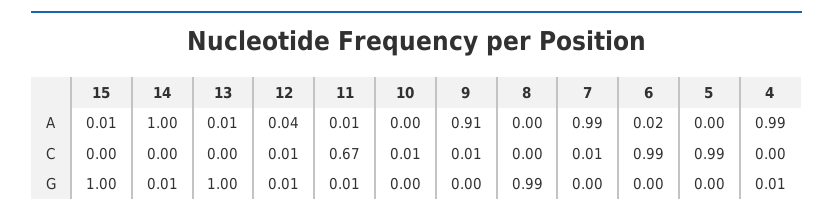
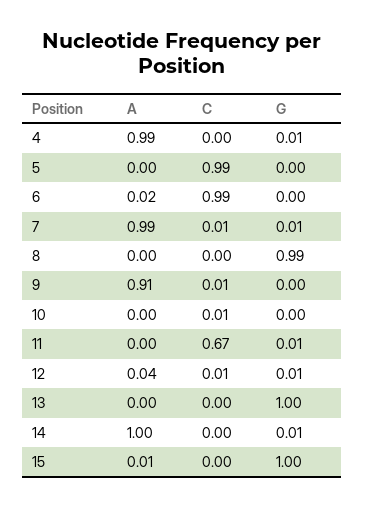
13, A: 0.01 -> 0
11, A: 0.01 -> 0
7, G: 0 -> 0.01

